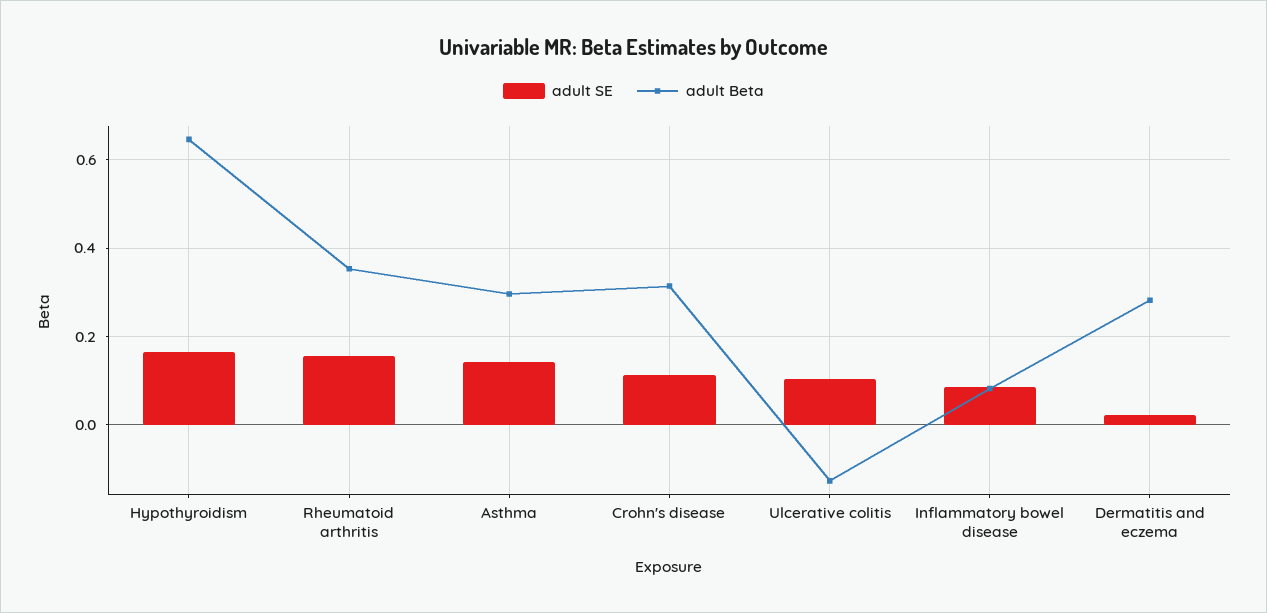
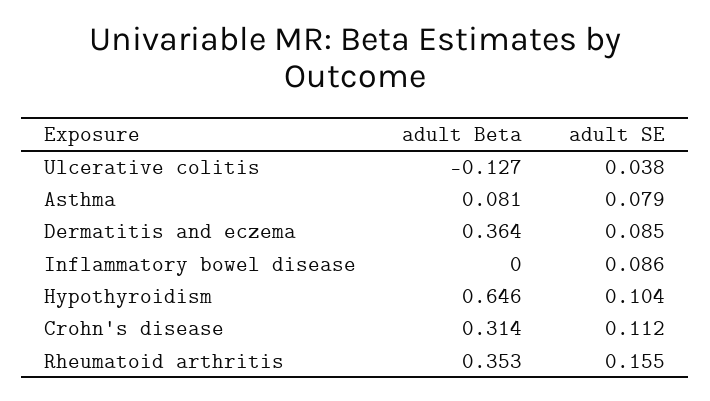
adult SE, Hypothyroidism: 0.16 -> 0.104
adult SE, Asthma: 0.14 -> 0.079
adult Beta, Asthma: 0.3 -> 0.081
adult SE, Ulcerative colitis: 0.1 -> 0.038
adult Beta, Inflammatory bowel disease: 0.08 -> 0
adult SE, Dermatitis and eczema: 0.02 -> 0.085
adult Beta, Dermatitis and eczema: 0.28 -> 0.364

